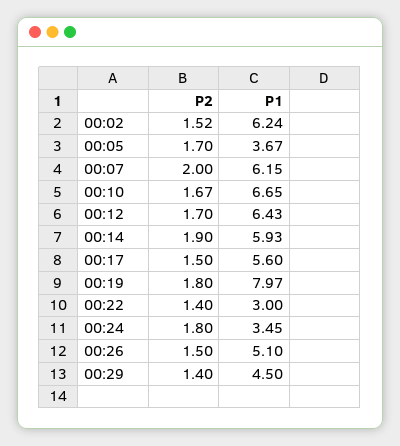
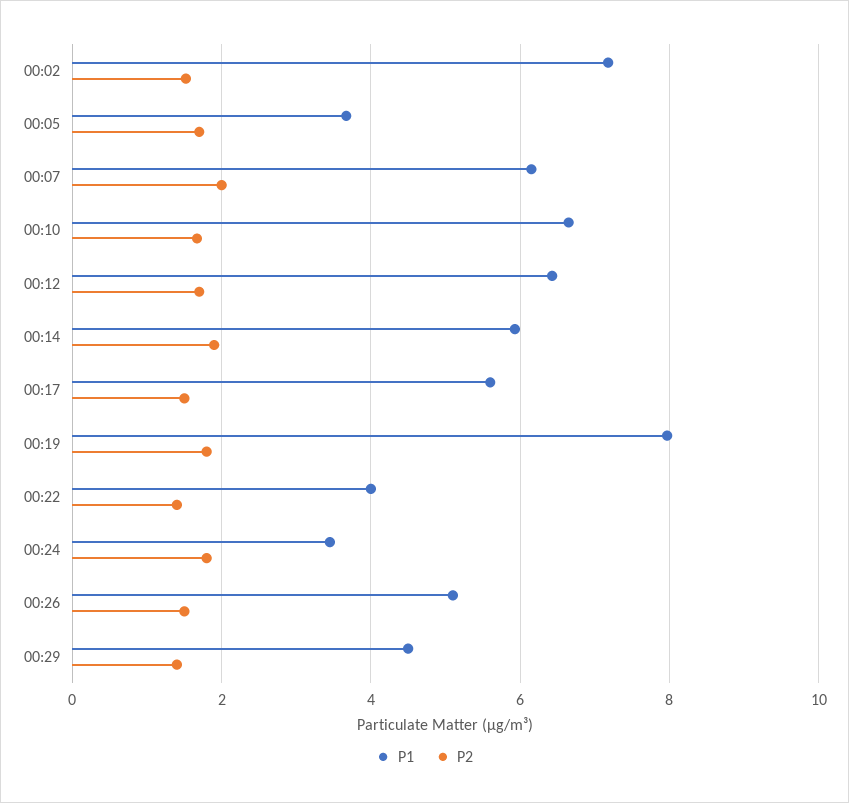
P1, 00:02: 6.24 -> 7.2
P1, 00:22: 3 -> 4

